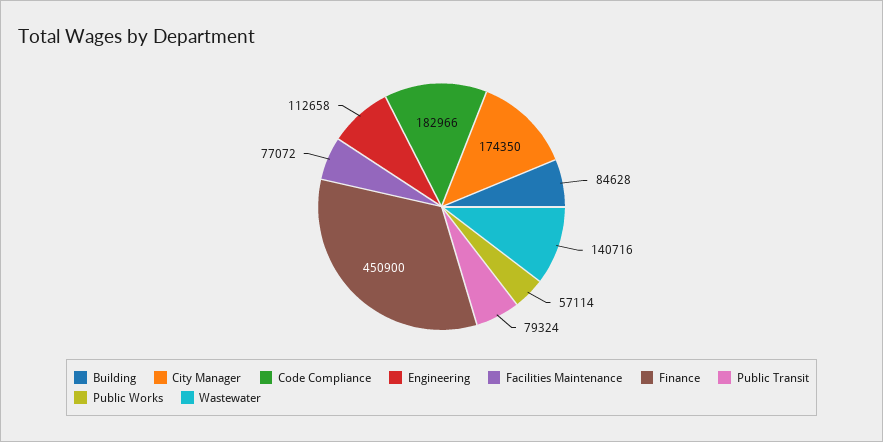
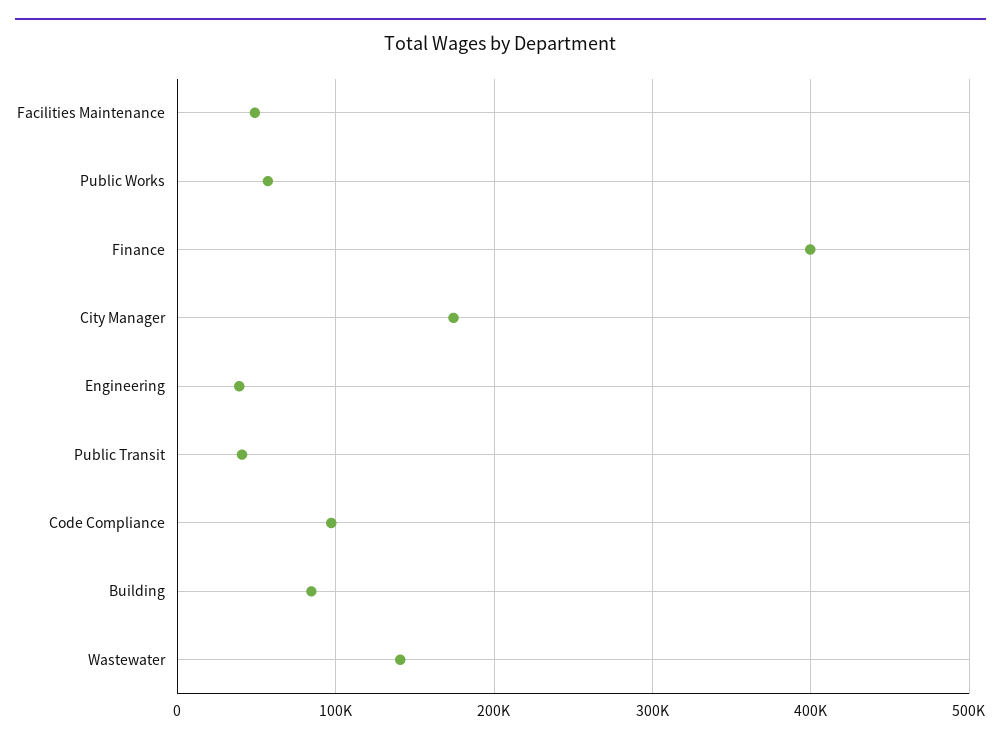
Code Compliance: 182966 -> 100000
Engineering: 112658 -> 40000
Facilities Maintenance: 77072 -> 50000
Finance: 450900 -> 400000
Public Transit: 79324 -> 40000

